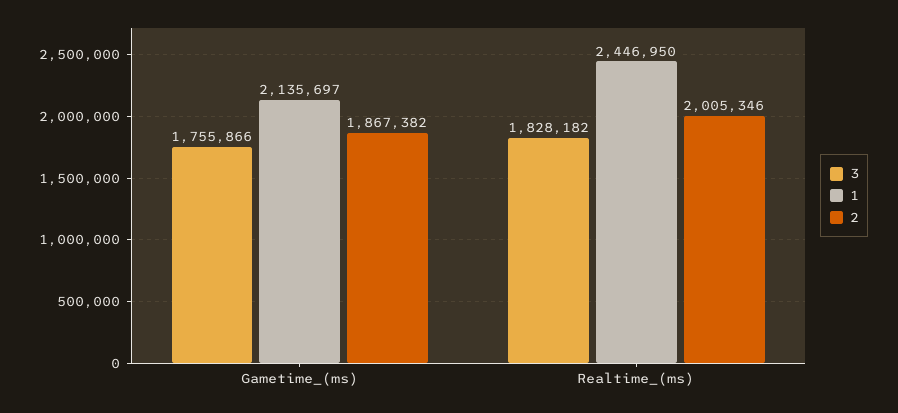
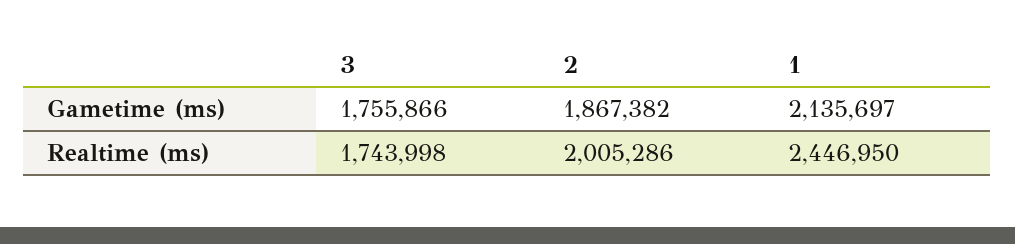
3, Realtime_(ms): 1828182 -> 1743998
2, Realtime_(ms): 2005346 -> 2005286

